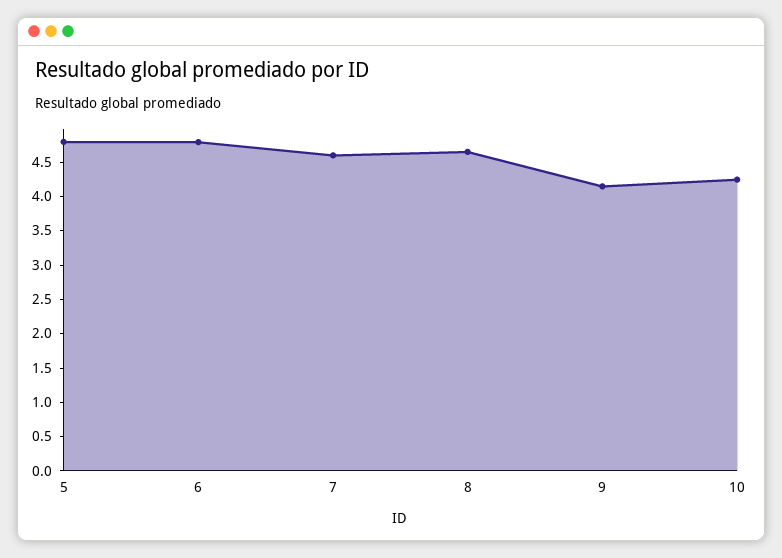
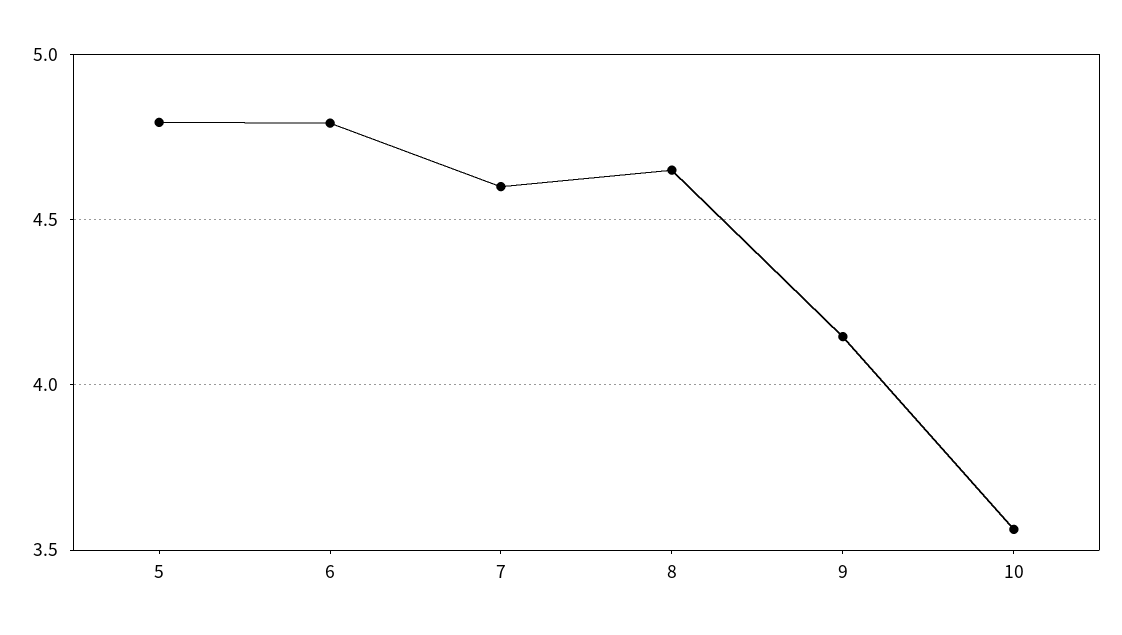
10: 4.25 -> 3.55

